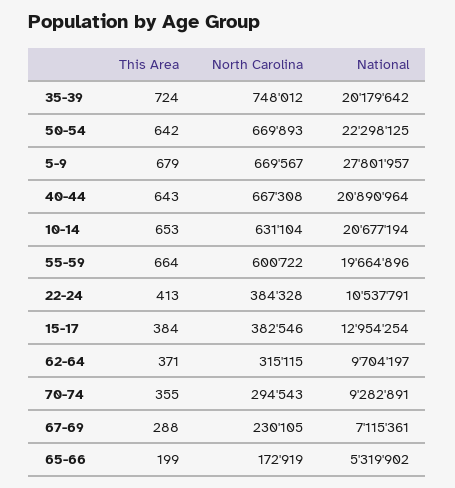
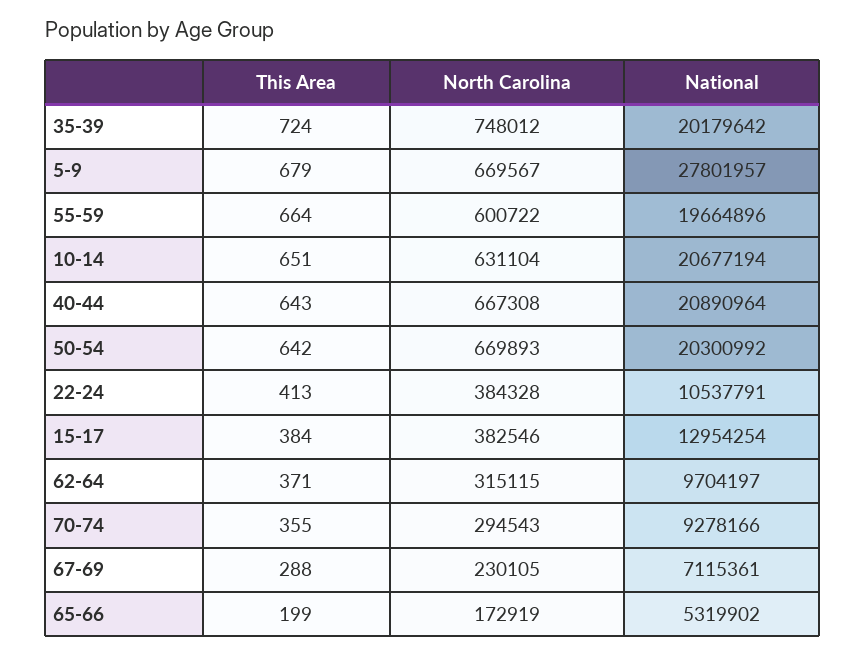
National, 50-54: 22298125 -> 20300992
This Area, 10-14: 653 -> 651
National, 70-74: 9282891 -> 9278166

